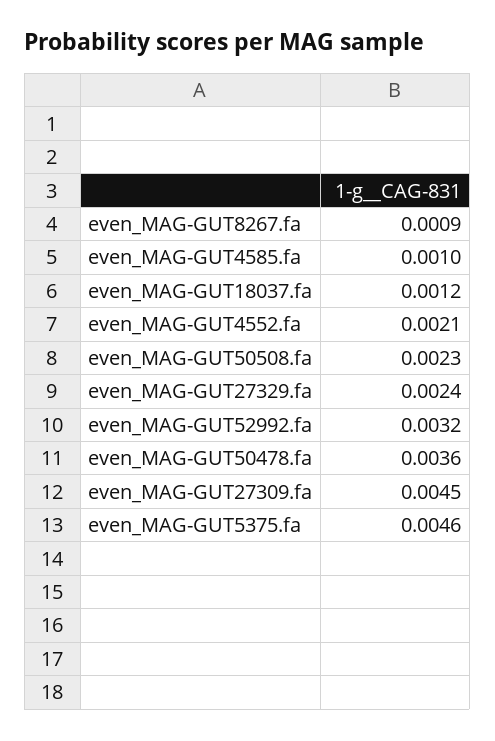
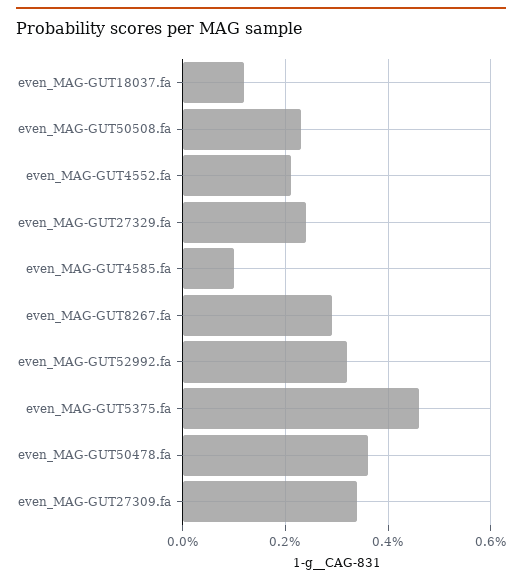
even_MAG-GUT8267.fa: 0.0009 -> 0.003
even_MAG-GUT27309.fa: 0.0045 -> 0.0035

